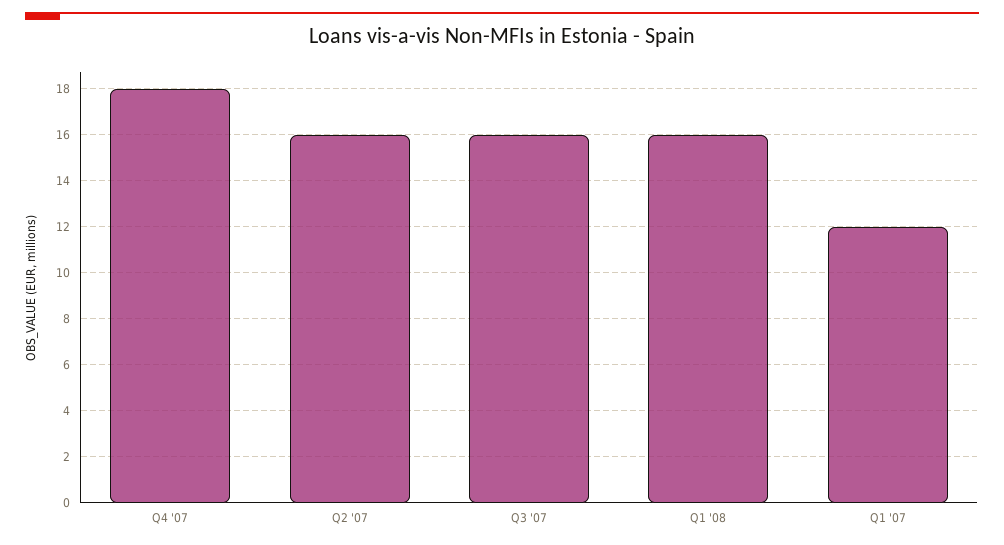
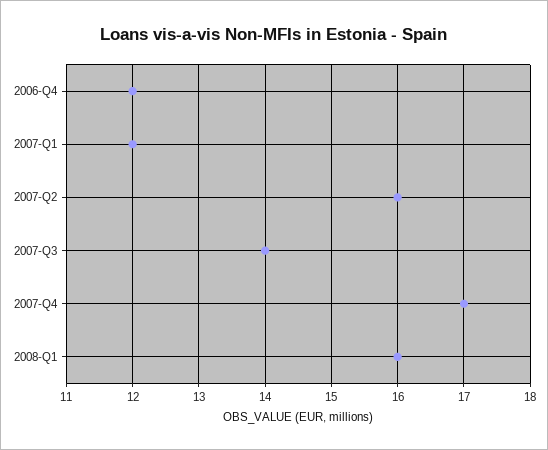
Q4 '07: 18 -> 17
Q3 '07: 16 -> 14
2006-Q4: none -> 12

